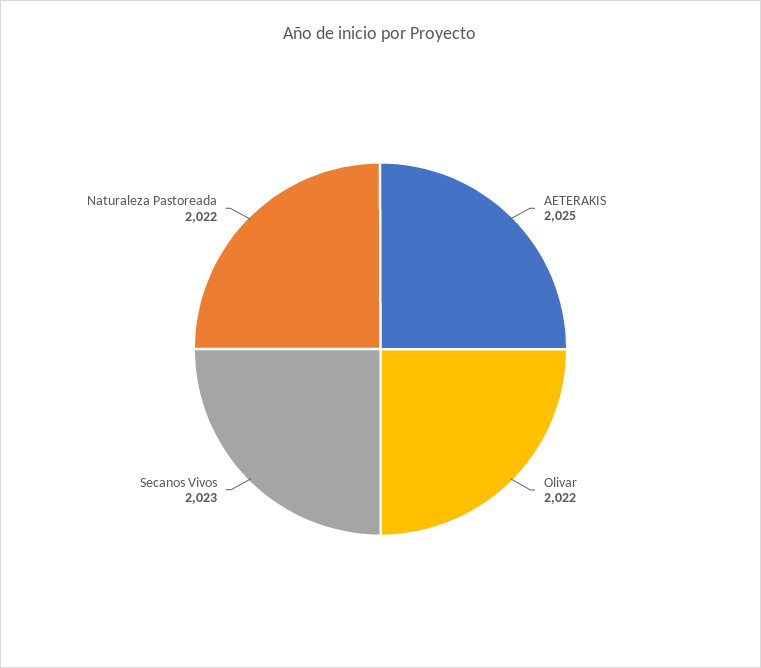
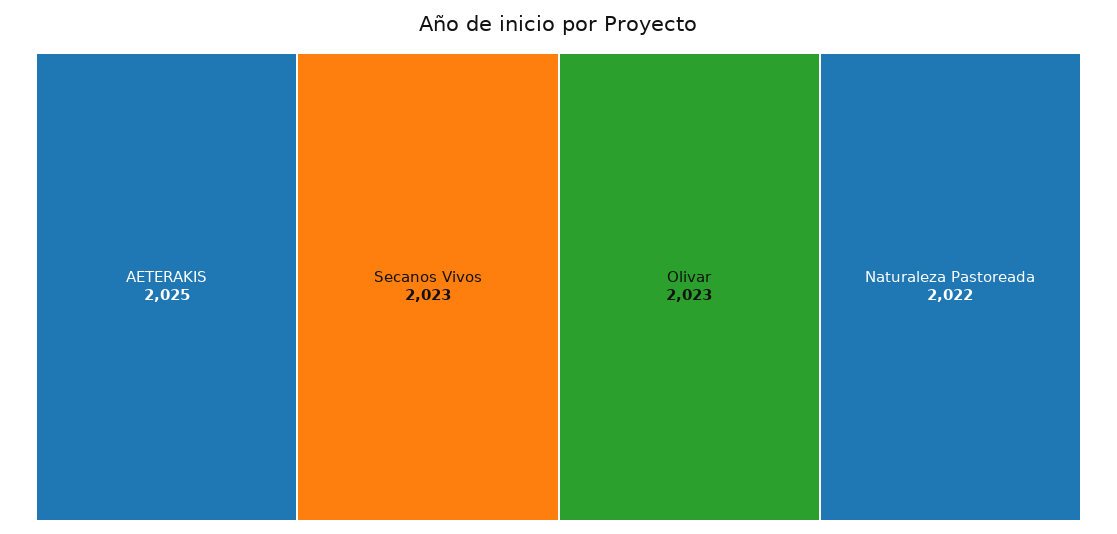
Olivar: 2022 -> 2023

